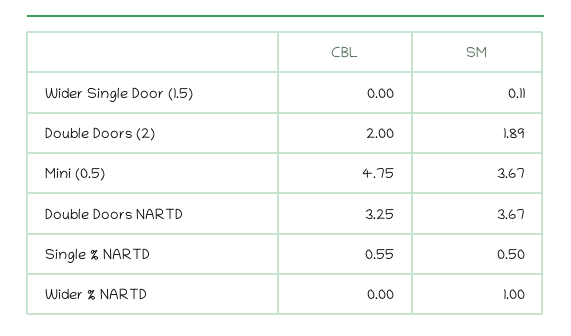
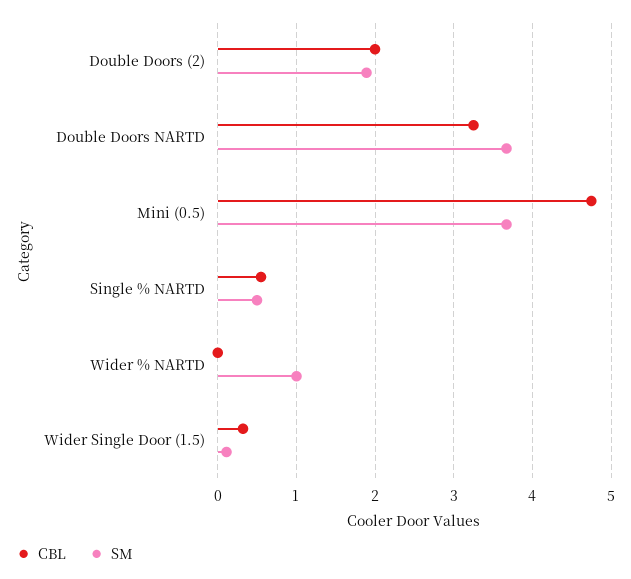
CBL, Wider Single Door (1.5): 0 -> 0.3

